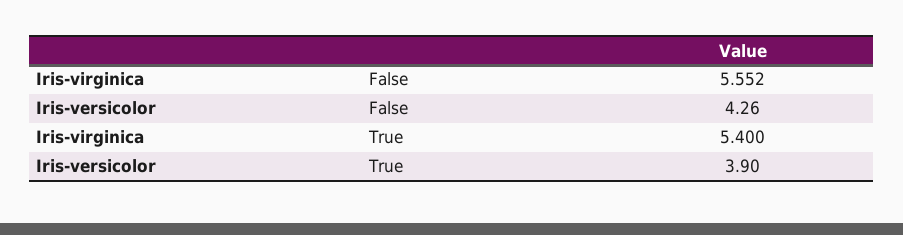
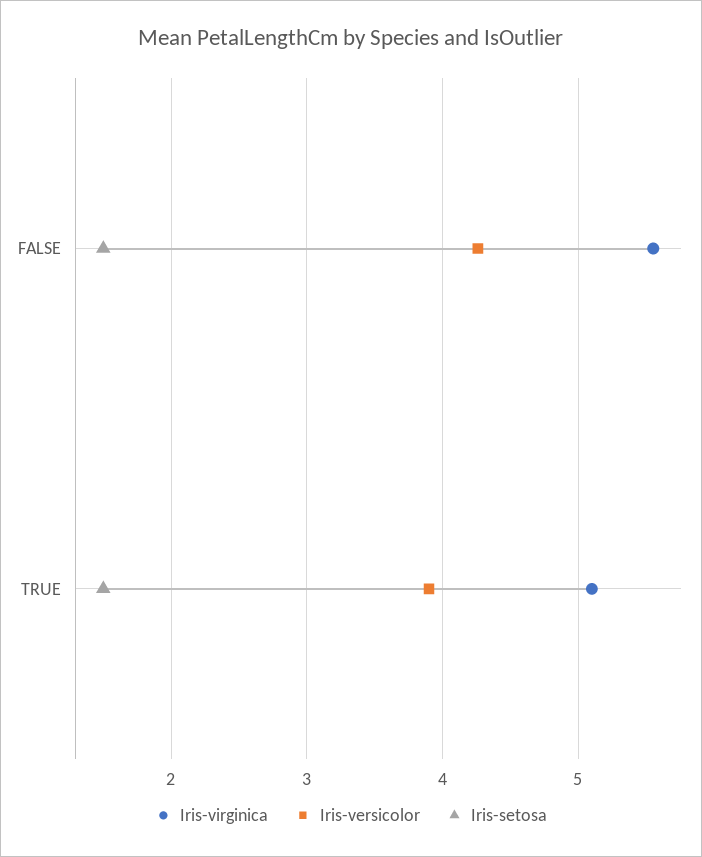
Iris-virginica, True: 5.4 -> 5.1
Iris-setosa, False: none -> 1.5
Iris-setosa, True: none -> 1.5

